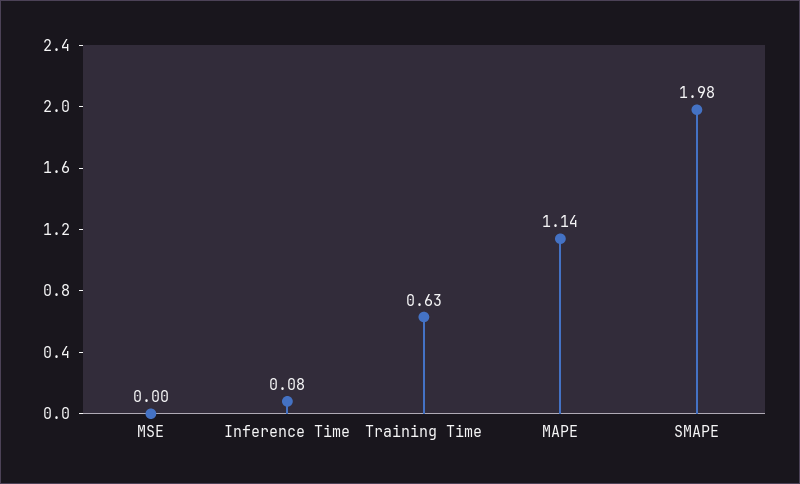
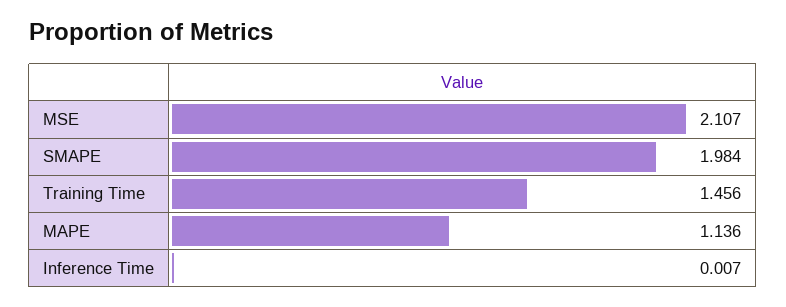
MSE: 0 -> 2.107
Inference Time: 0.08 -> 0.007
Training Time: 0.63 -> 1.456

